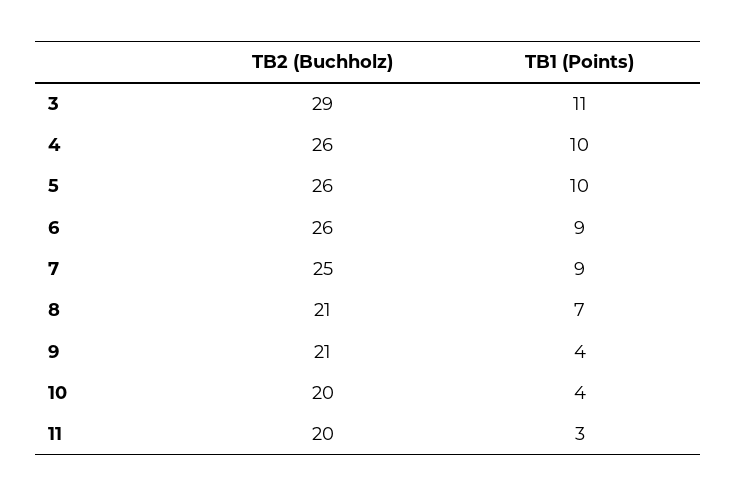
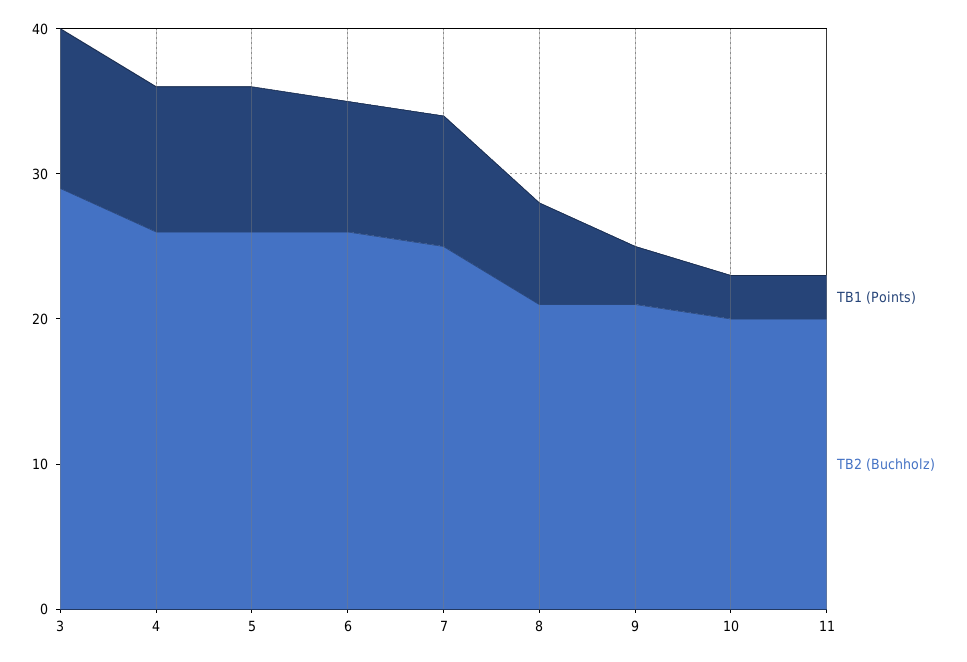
TB1 (Points), 10: 4 -> 3

